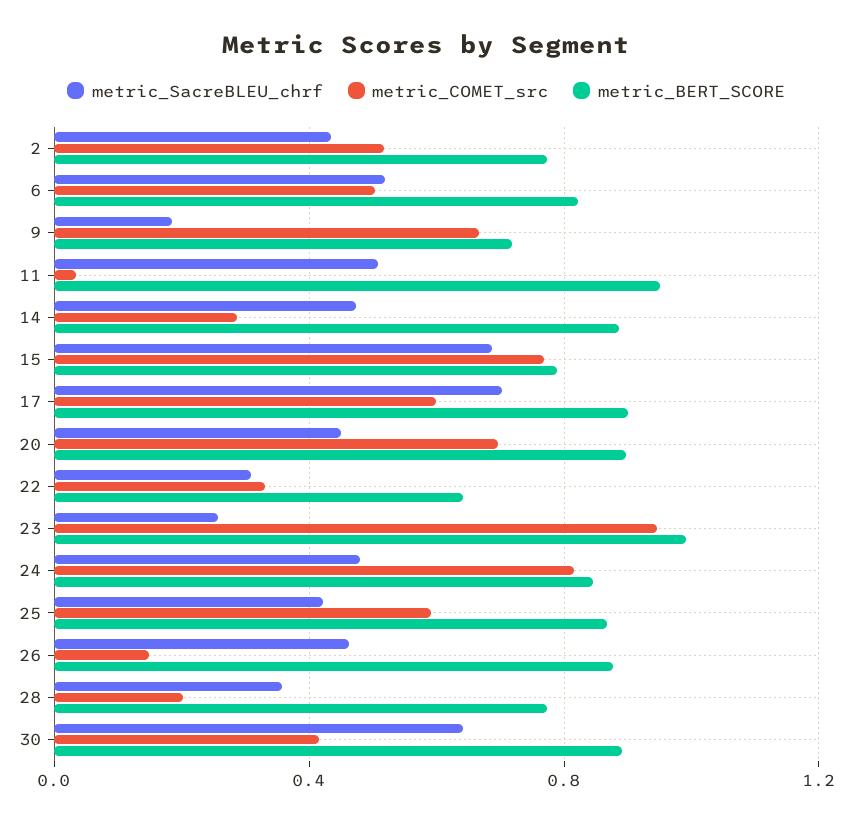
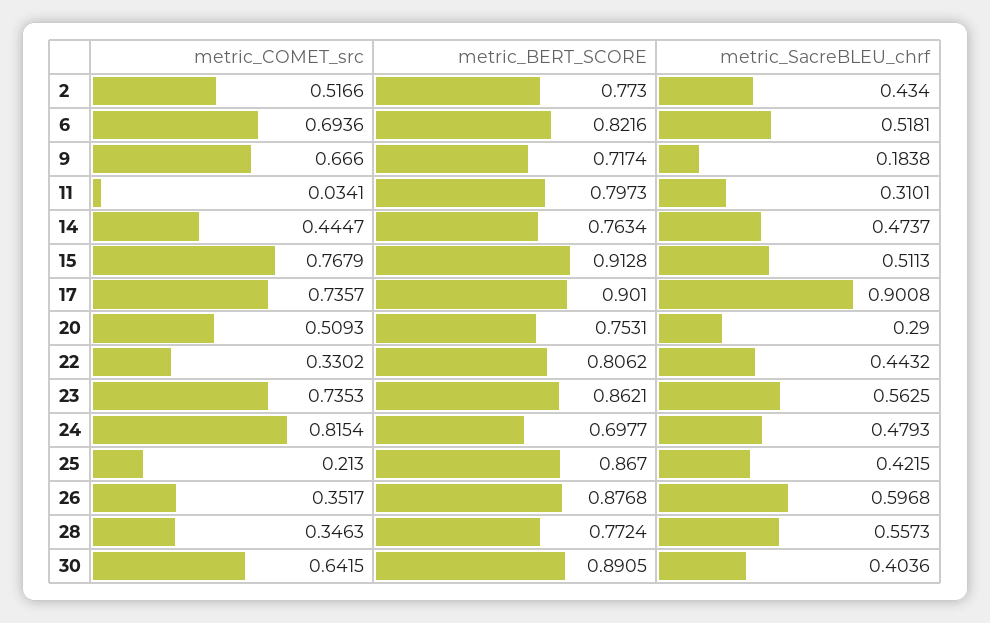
metric_COMET_src, 6: 0.5 -> 0.6936
metric_SacreBLEU_chrf, 11: 0.5 -> 0.3101
metric_BERT_SCORE, 11: 0.95 -> 0.7973
metric_COMET_src, 14: 0.3 -> 0.4447
metric_BERT_SCORE, 14: 0.9 -> 0.7634
metric_SacreBLEU_chrf, 15: 0.7 -> 0.5113
metric_BERT_SCORE, 15: 0.8 -> 0.9128
metric_SacreBLEU_chrf, 17: 0.7 -> 0.9008
metric_COMET_src, 17: 0.6 -> 0.7357
metric_SacreBLEU_chrf, 20: 0.45 -> 0.29
metric_COMET_src, 20: 0.7 -> 0.5093
metric_BERT_SCORE, 20: 0.9 -> 0.7531
metric_SacreBLEU_chrf, 22: 0.3 -> 0.4432
metric_BERT_SCORE, 22: 0.65 -> 0.8062
metric_SacreBLEU_chrf, 23: 0.25 -> 0.5625
metric_COMET_src, 23: 0.95 -> 0.7353
metric_BERT_SCORE, 23: 1 -> 0.8621
metric_BERT_SCORE, 24: 0.85 -> 0.6977
metric_COMET_src, 25: 0.6 -> 0.213
metric_SacreBLEU_chrf, 26: 0.45 -> 0.5968
metric_COMET_src, 26: 0.15 -> 0.3517
metric_SacreBLEU_chrf, 28: 0.35 -> 0.5573
metric_COMET_src, 28: 0.2 -> 0.3463
metric_SacreBLEU_chrf, 30: 0.65 -> 0.4036
metric_COMET_src, 30: 0.4 -> 0.6415

